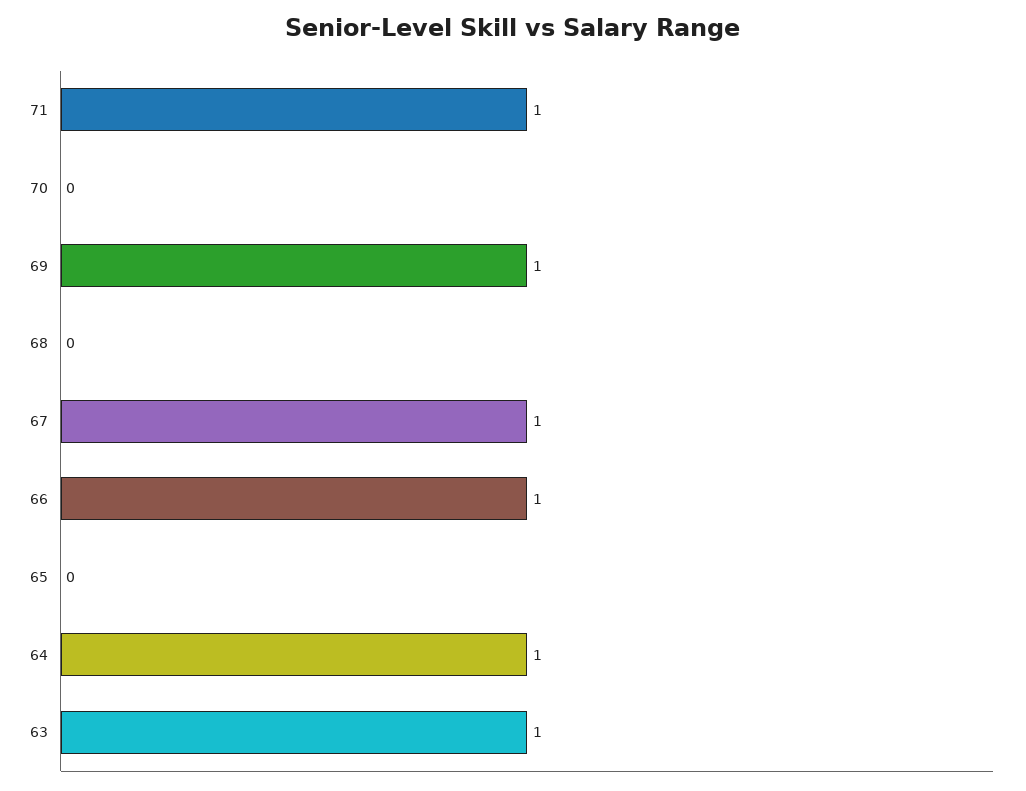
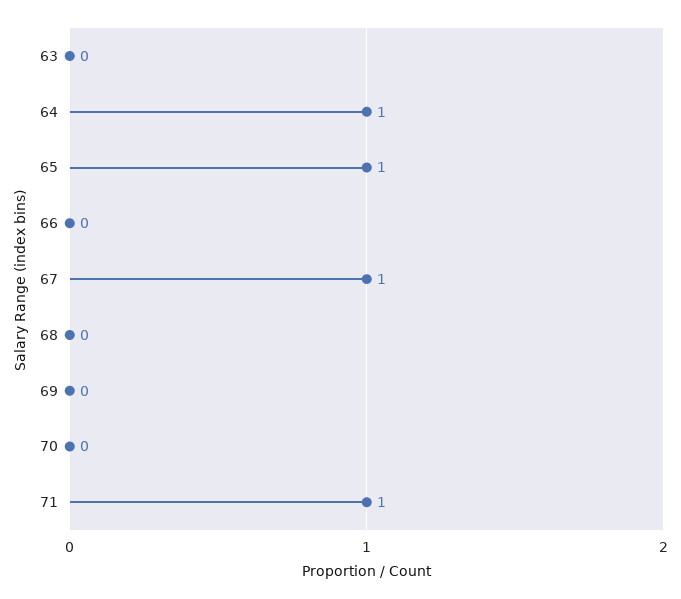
69: 1 -> 0
66: 1 -> 0
65: 0 -> 1
63: 1 -> 0

